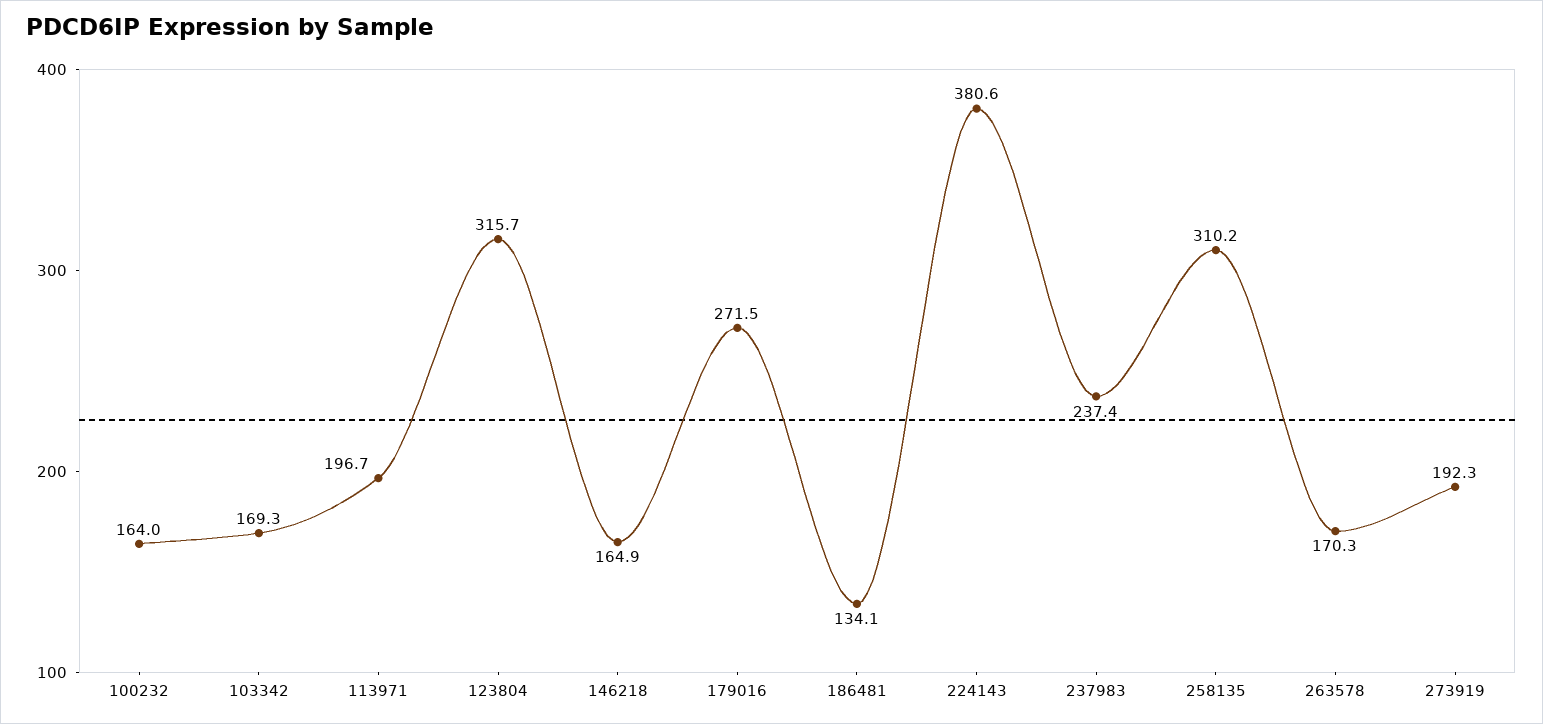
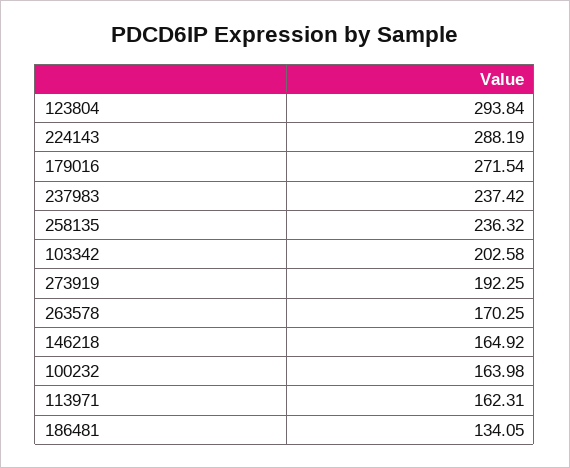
103342: 169.3 -> 202.58
113971: 196.7 -> 162.31
123804: 315.7 -> 293.84
224143: 380.6 -> 288.19
258135: 310.2 -> 236.32

